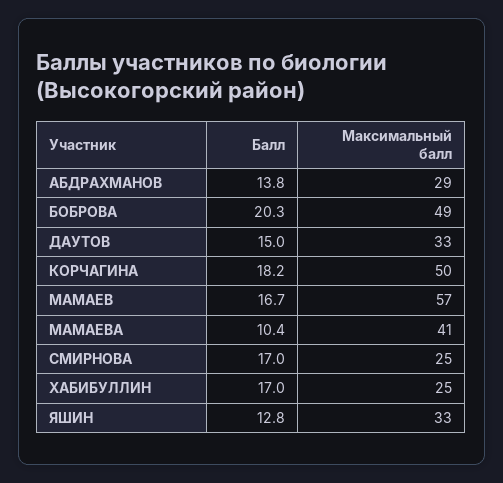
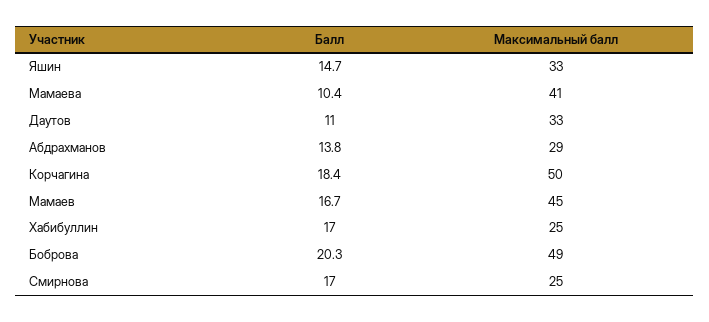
Балл, ДАУТОВ: 15 -> 11
Балл, КОРЧАГИНА: 18.2 -> 18.4
Максимальный балл, МАМАЕВ: 57 -> 45
Балл, ЯШИН: 12.8 -> 14.7

